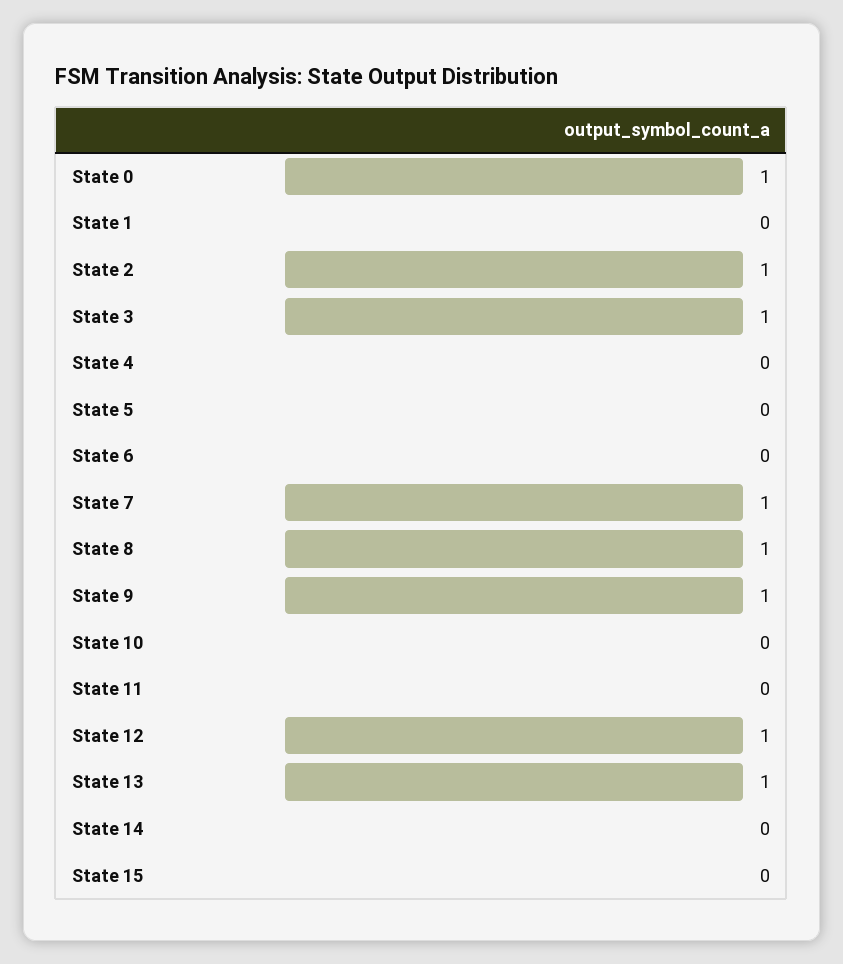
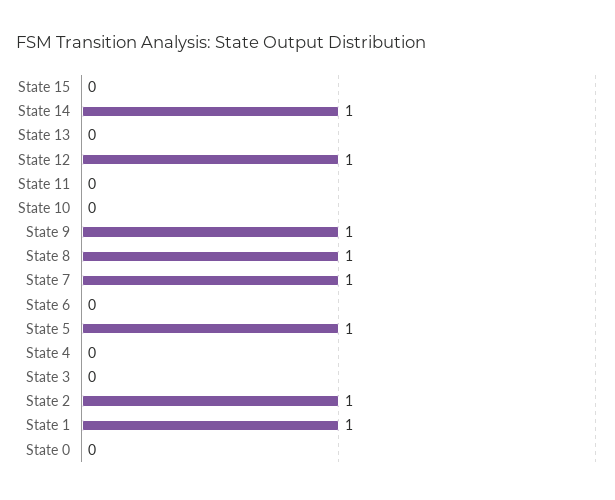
State 0: 1 -> 0
State 1: 0 -> 1
State 3: 1 -> 0
State 5: 0 -> 1
State 13: 1 -> 0
State 14: 0 -> 1

